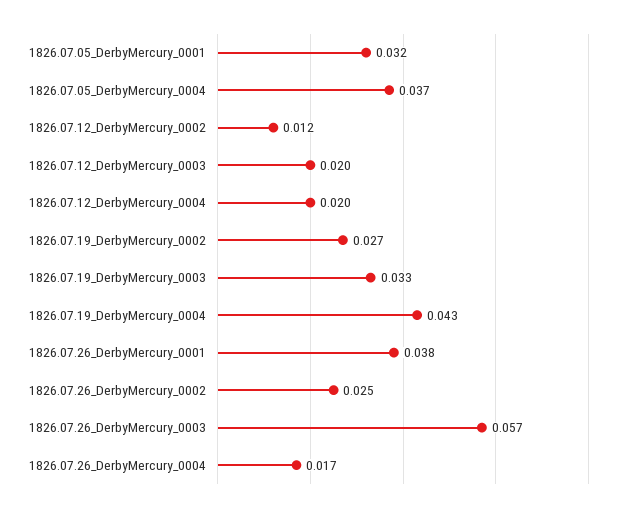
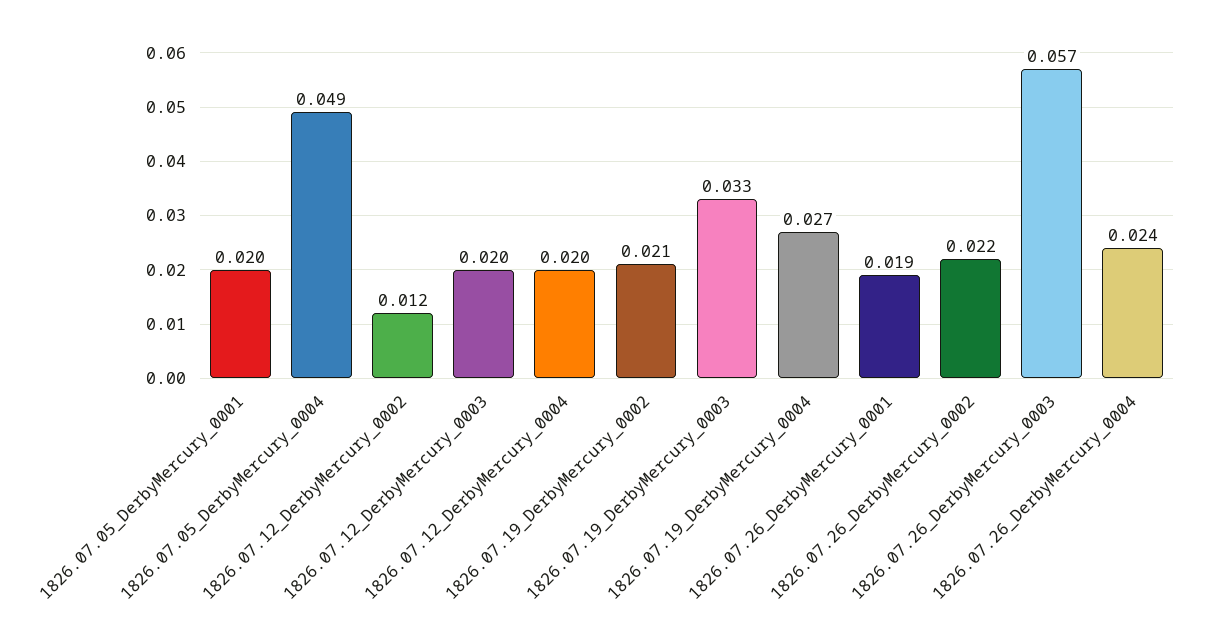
1826.07.05_DerbyMercury_0001: 0.032 -> 0.02
1826.07.05_DerbyMercury_0004: 0.037 -> 0.049
1826.07.19_DerbyMercury_0002: 0.027 -> 0.021
1826.07.19_DerbyMercury_0004: 0.043 -> 0.027
1826.07.26_DerbyMercury_0001: 0.038 -> 0.019
1826.07.26_DerbyMercury_0002: 0.025 -> 0.022
1826.07.26_DerbyMercury_0004: 0.017 -> 0.024

